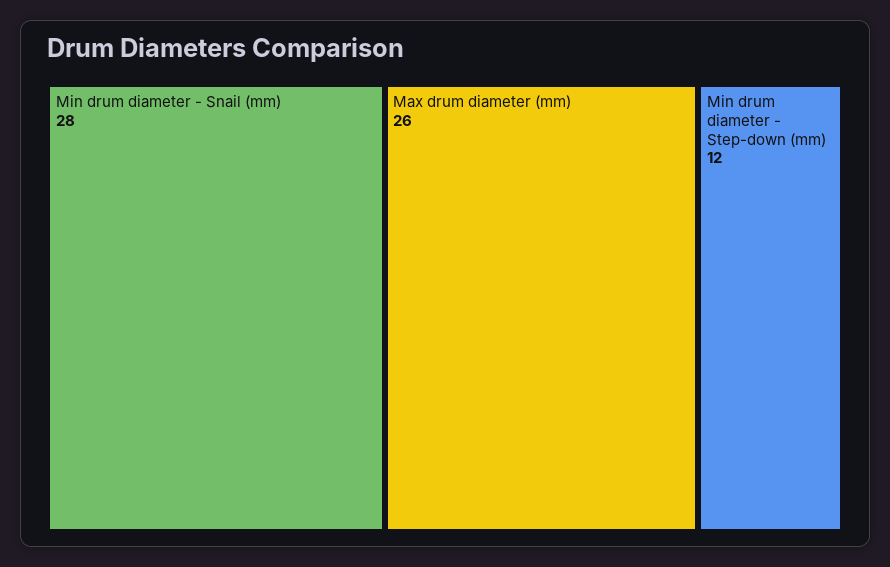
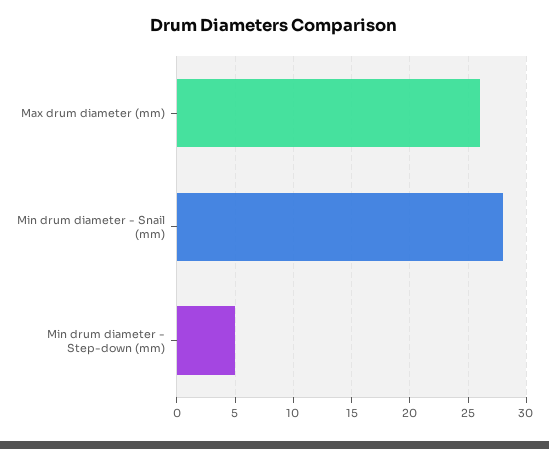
Min drum diameter - Step-down (mm): 12 -> 5

